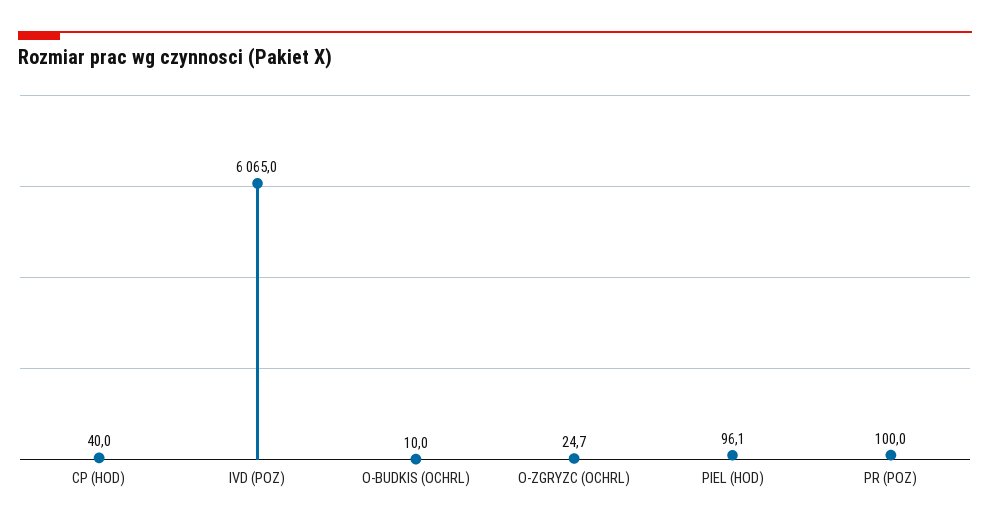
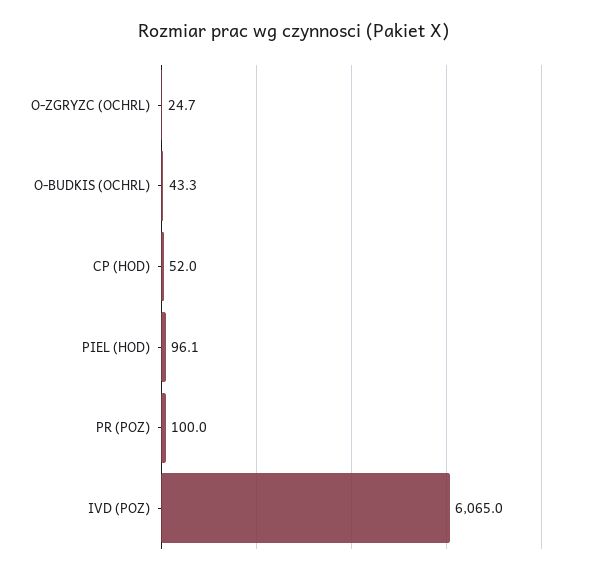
CP (HOD): 40 -> 52
O-BUDKIS (OCHRL): 10 -> 43.3

